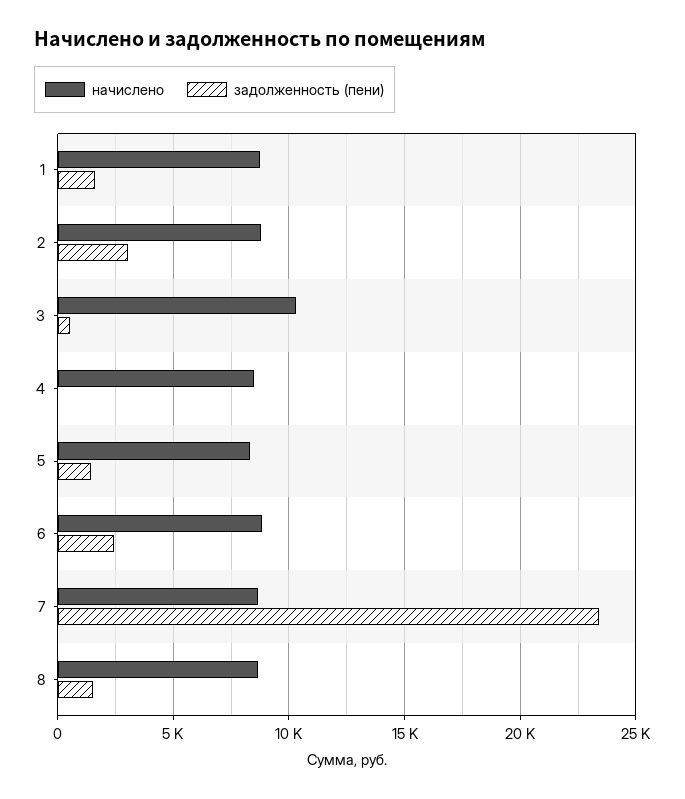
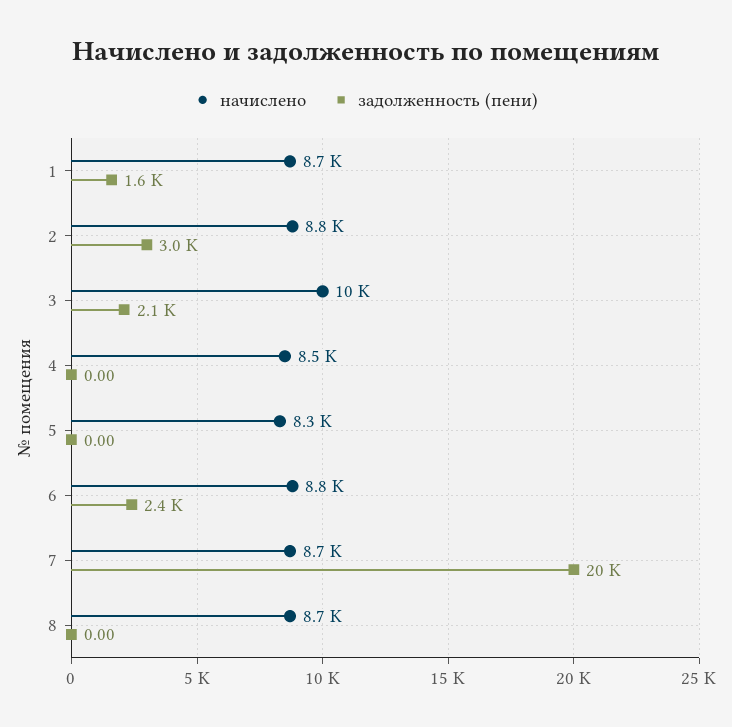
задолженность (пени), 3: 500 -> 2100
задолженность (пени), 5: 1500 -> 0
задолженность (пени), 7: 23500 -> 20000
задолженность (пени), 8: 1500 -> 0

